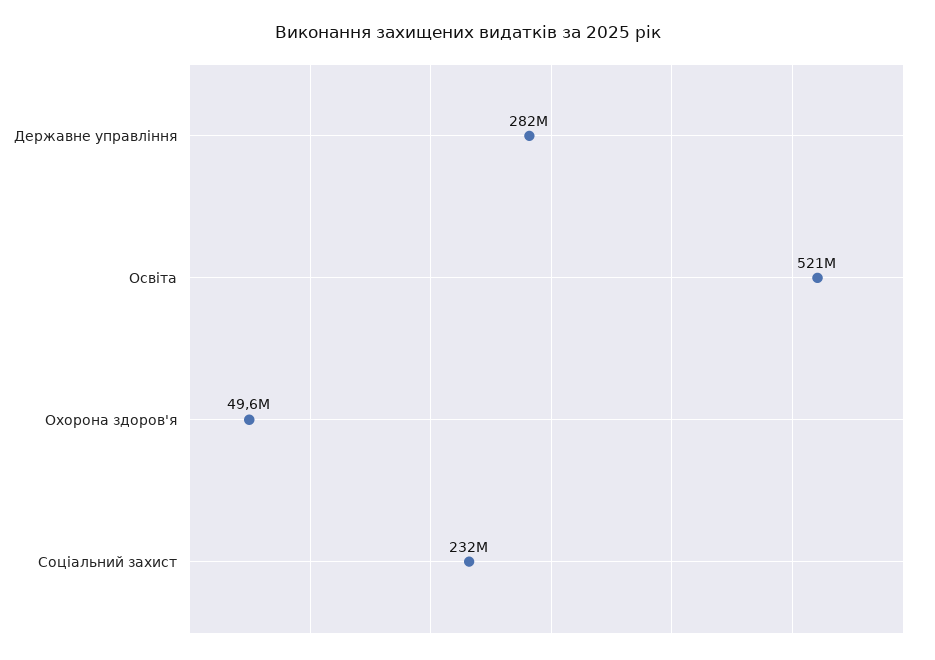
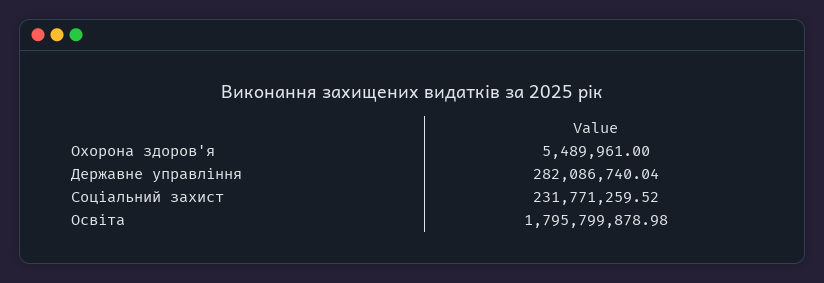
Освіта: 521000000 -> 1795799878.98
Охорона здоров'я: 49600000 -> 5489961

